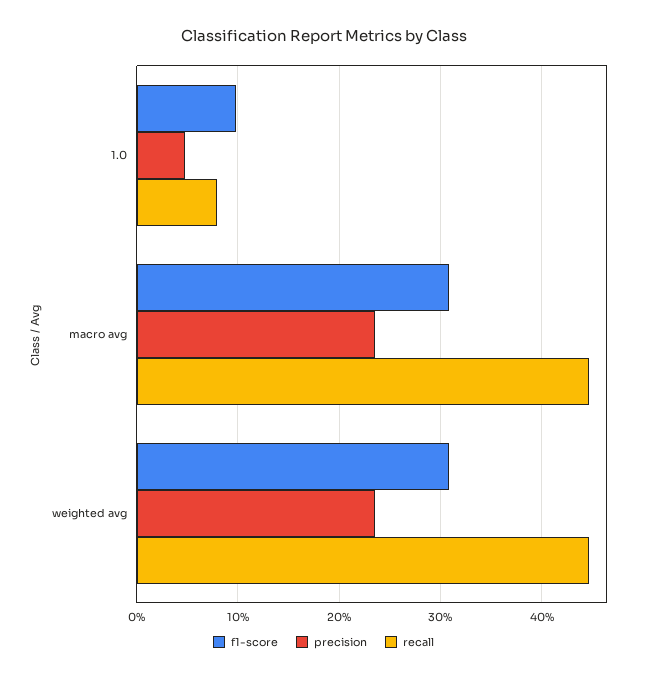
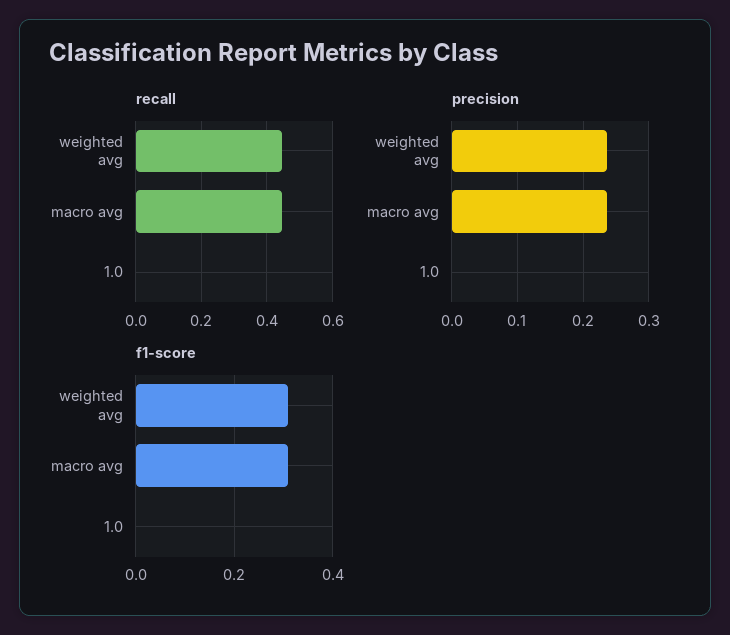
f1-score, 1.0: 0.1 -> 0
precision, 1.0: 0.05 -> 0
recall, 1.0: 0.08 -> 0

